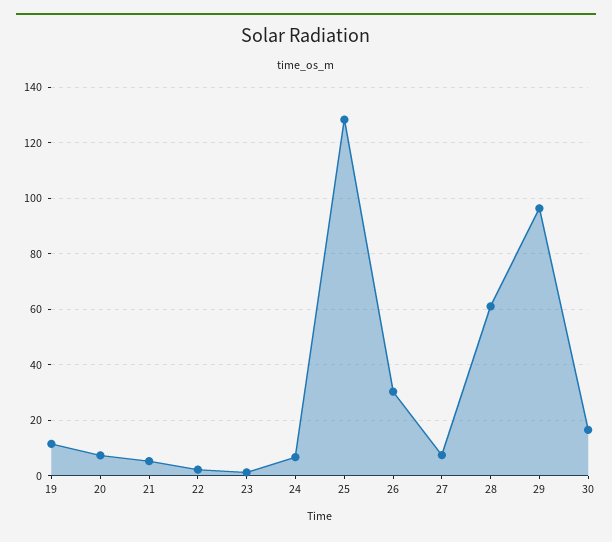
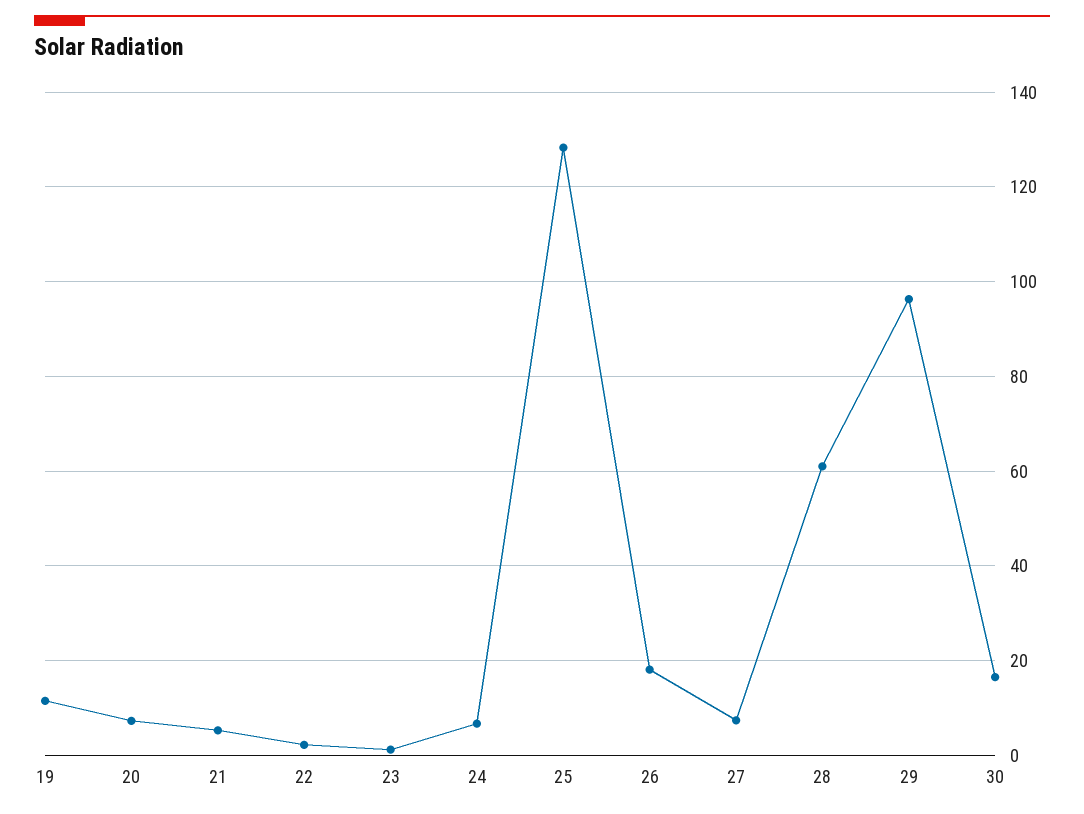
26: 30 -> 18

